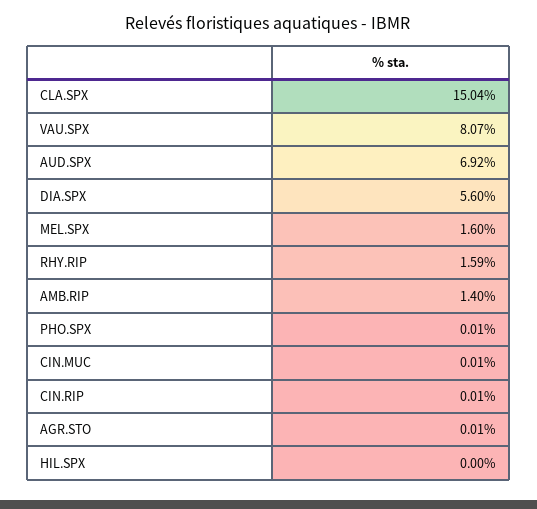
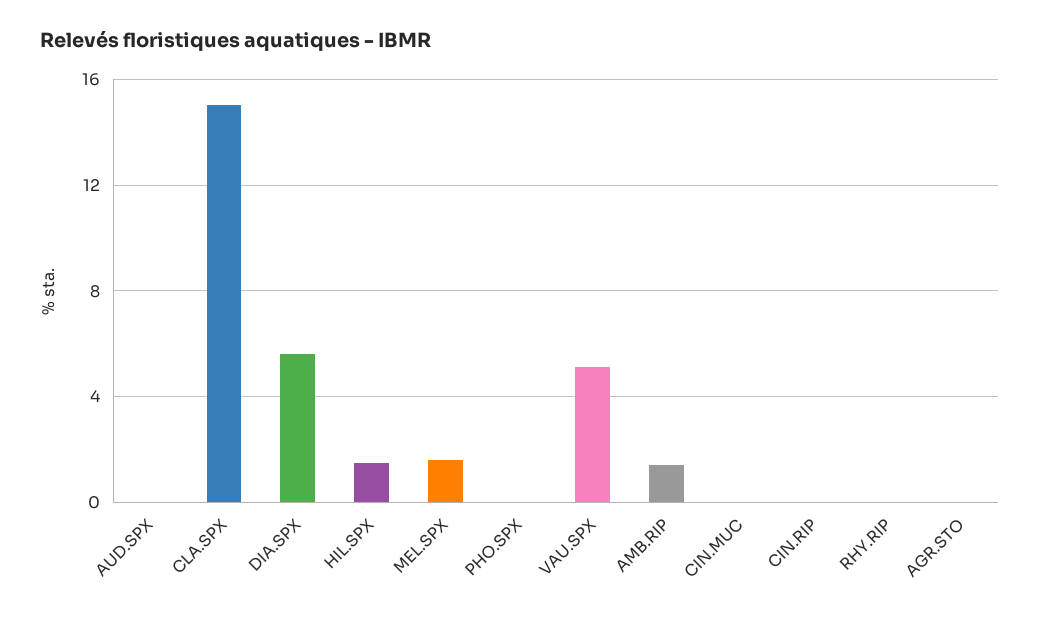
VAU.SPX: 8.07 -> 5
AUD.SPX: 6.92 -> 0
RHY.RIP: 1.59 -> 0
HIL.SPX: 0 -> 1.5

